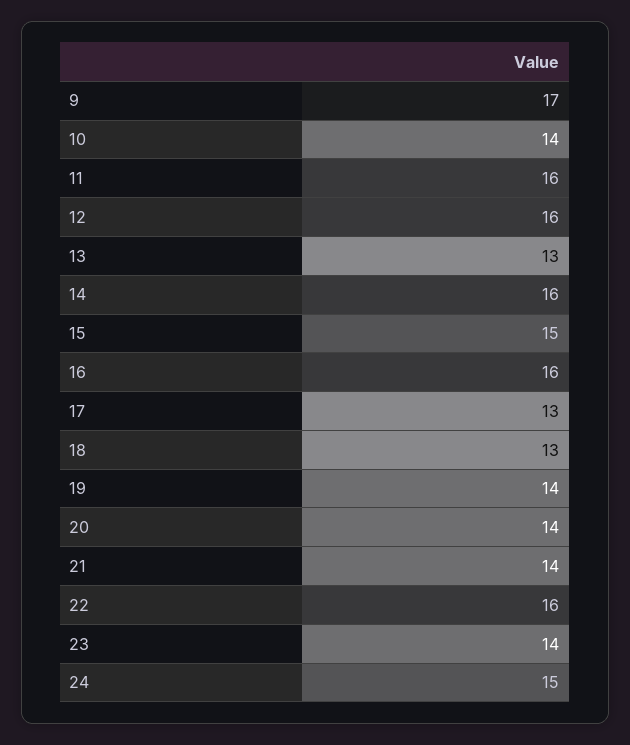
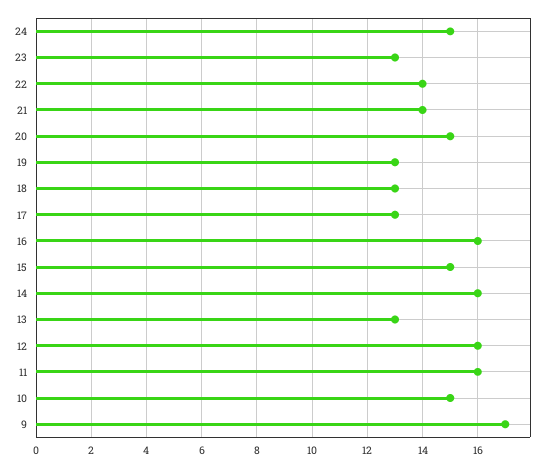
10: 14 -> 15
19: 14 -> 13
20: 14 -> 15
22: 16 -> 14
23: 14 -> 13

